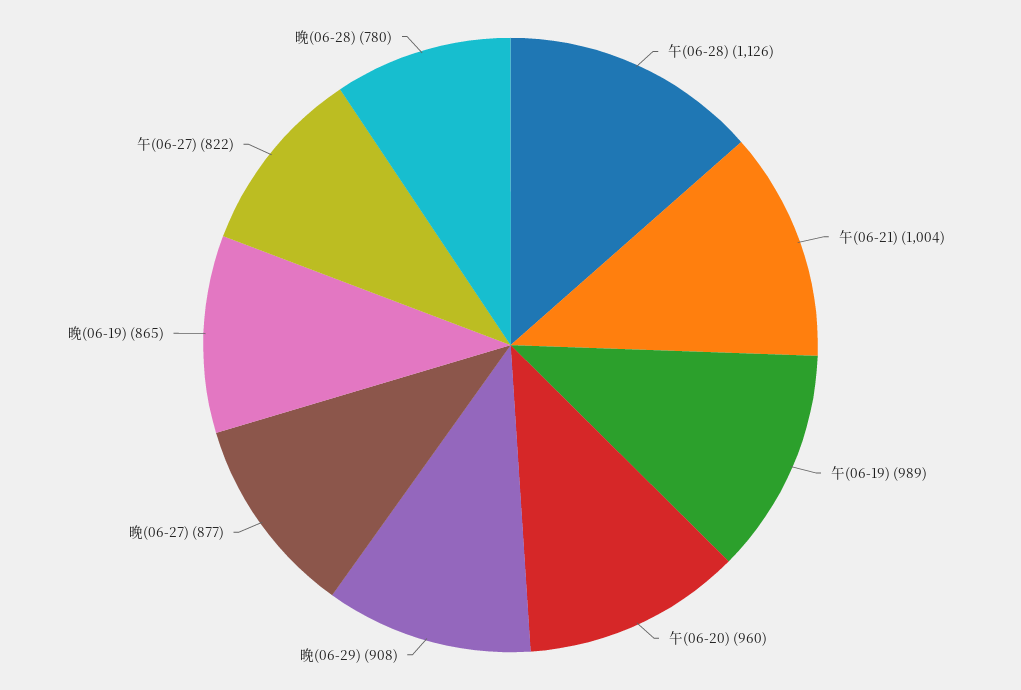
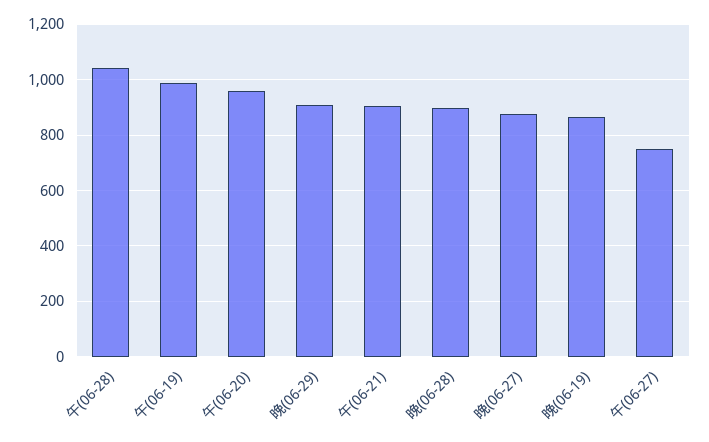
午(06-28): 1126 -> 1050
午(06-21): 1004 -> 900
午(06-27): 822 -> 750
晚(06-28): 780 -> 900

